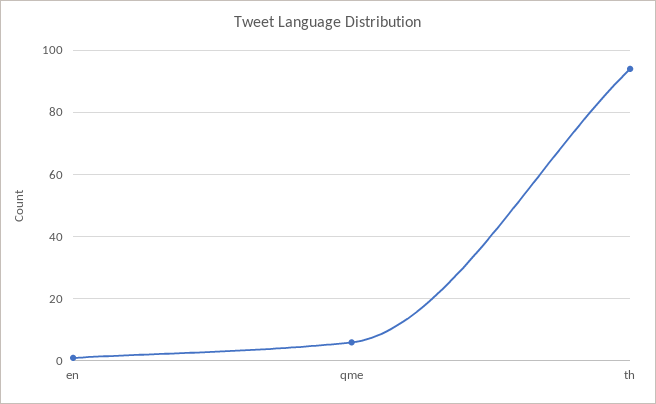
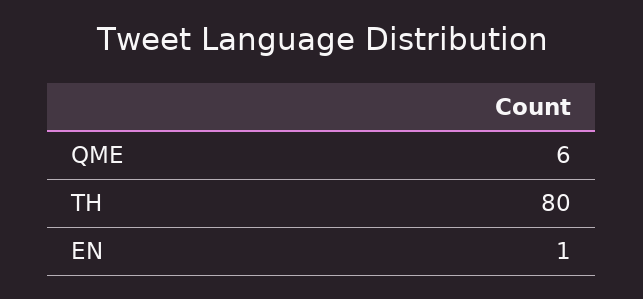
th: 95 -> 80

